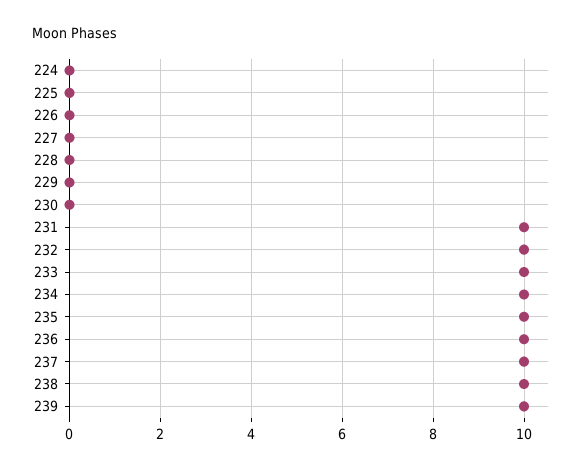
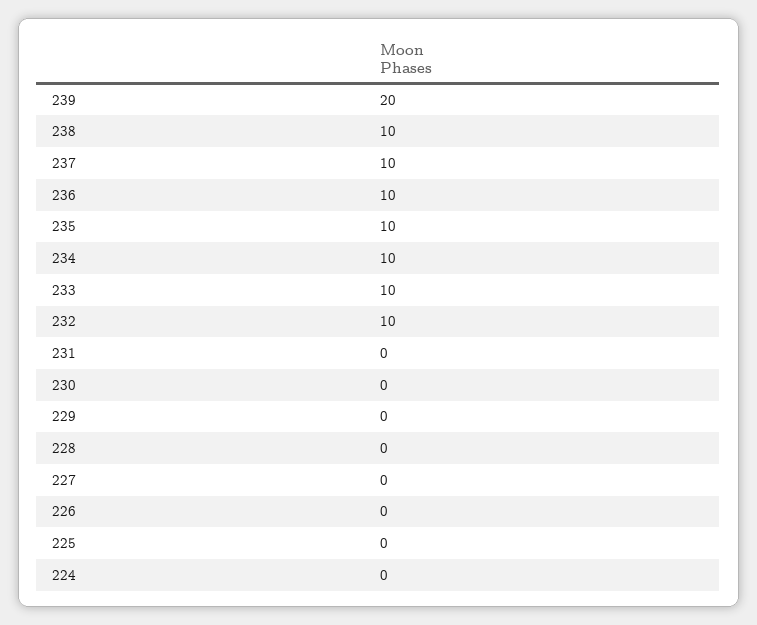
231: 10 -> 0
239: 10 -> 20

